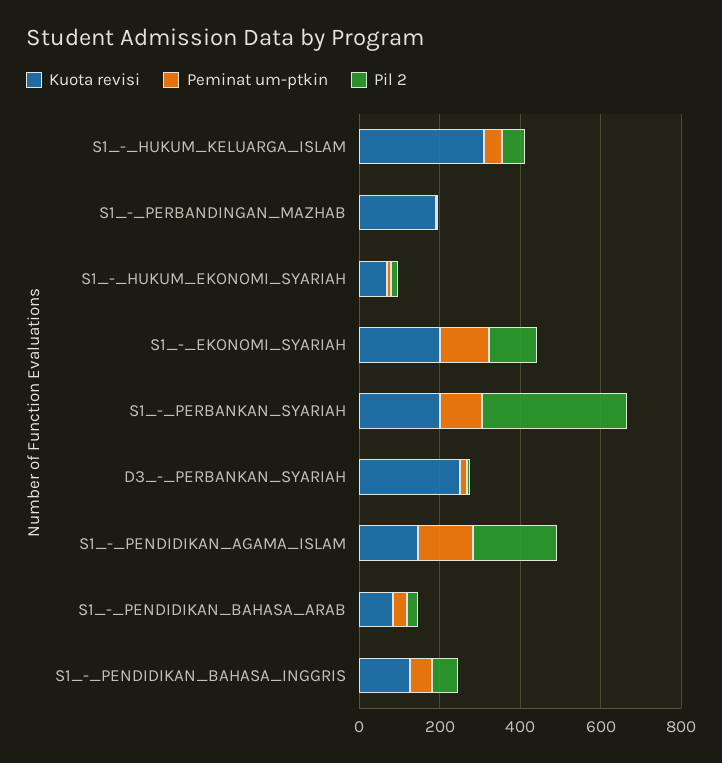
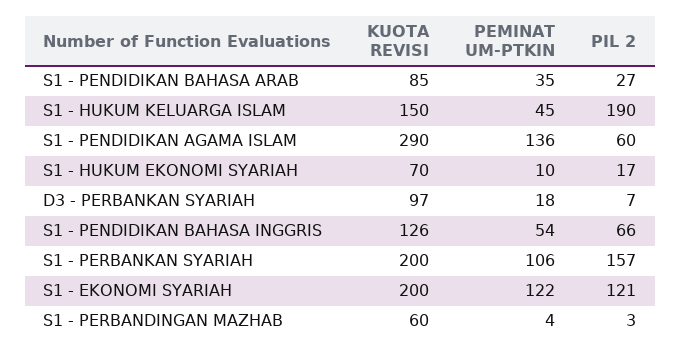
Kuota revisi, S1_-_HUKUM_KELUARGA_ISLAM: 300 -> 150
Pil 2, S1_-_HUKUM_KELUARGA_ISLAM: 50 -> 190
Kuota revisi, S1_-_PERBANDINGAN_MAZHAB: 200 -> 60
Pil 2, S1_-_PERBANKAN_SYARIAH: 350 -> 157
Kuota revisi, D3_-_PERBANKAN_SYARIAH: 250 -> 97
Kuota revisi, S1_-_PENDIDIKAN_AGAMA_ISLAM: 150 -> 290
Pil 2, S1_-_PENDIDIKAN_AGAMA_ISLAM: 200 -> 60

